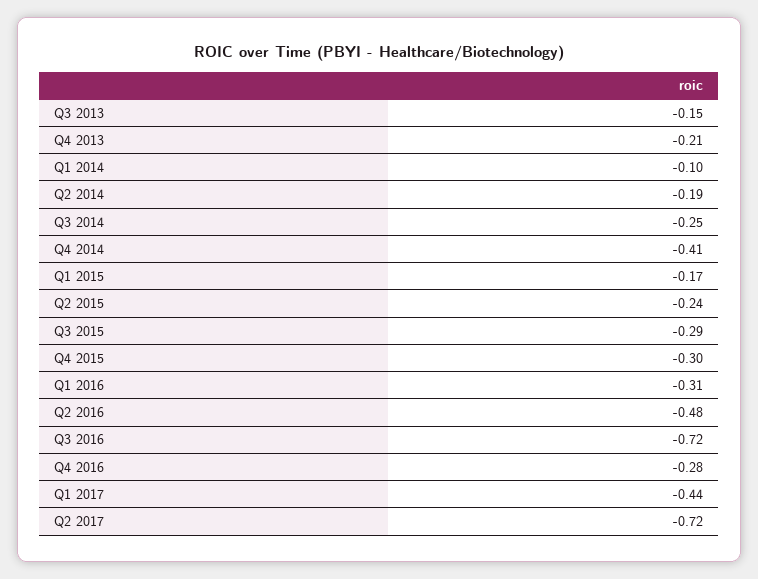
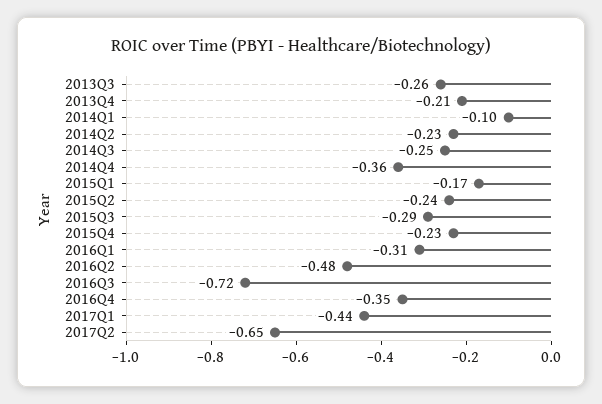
Q3 2013: -0.15 -> -0.26
Q2 2014: -0.19 -> -0.23
Q4 2014: -0.41 -> -0.36
Q4 2015: -0.3 -> -0.23
Q4 2016: -0.28 -> -0.35
Q2 2017: -0.72 -> -0.65

